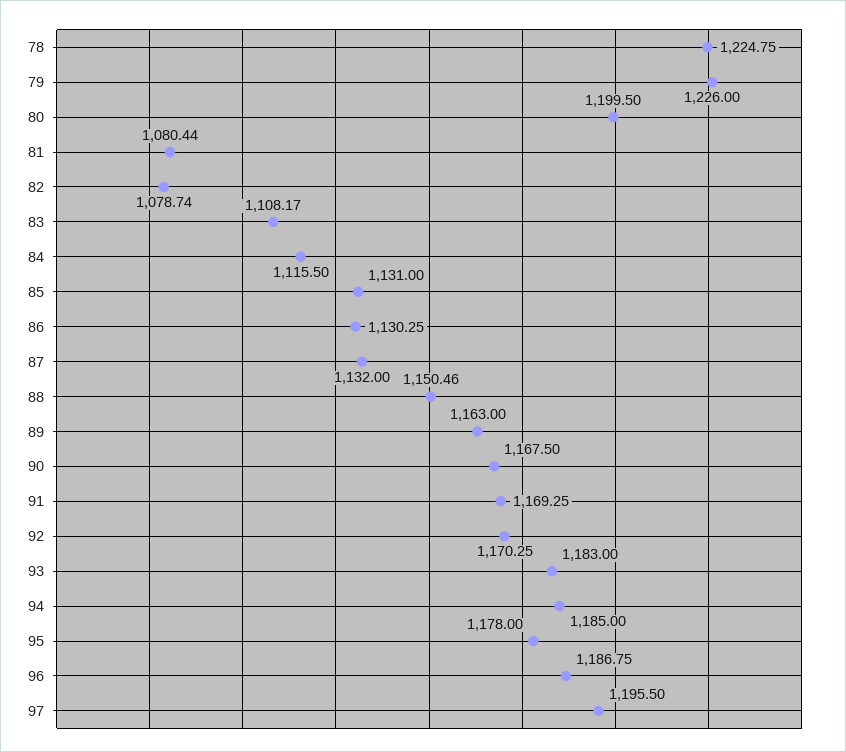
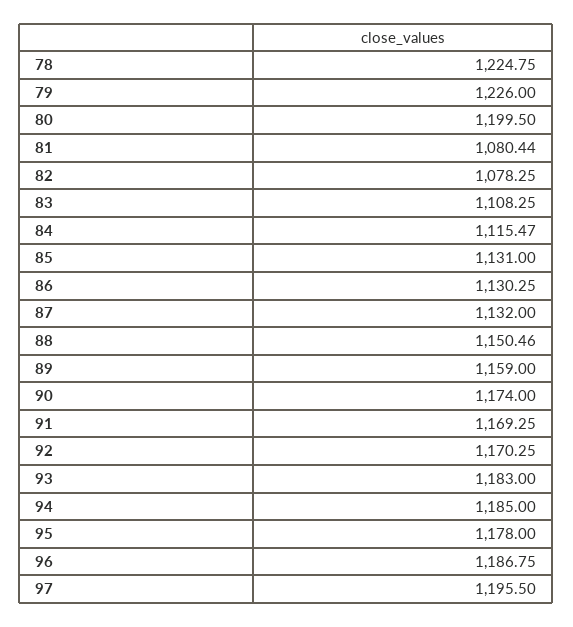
82: 1078.74 -> 1078.25
83: 1108.17 -> 1108.25
84: 1115.5 -> 1115.47
89: 1163 -> 1159
90: 1167.5 -> 1174

